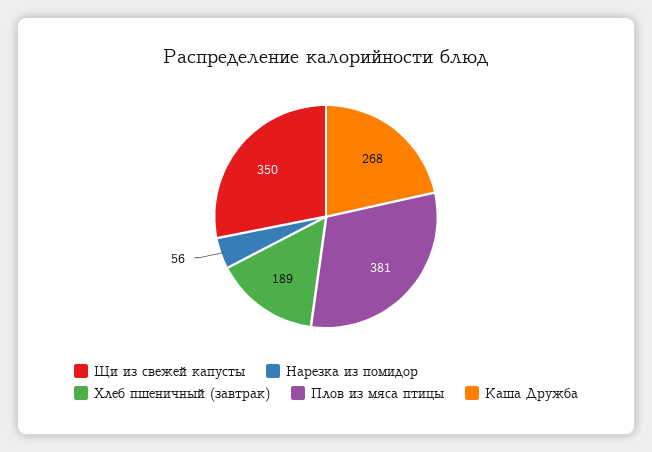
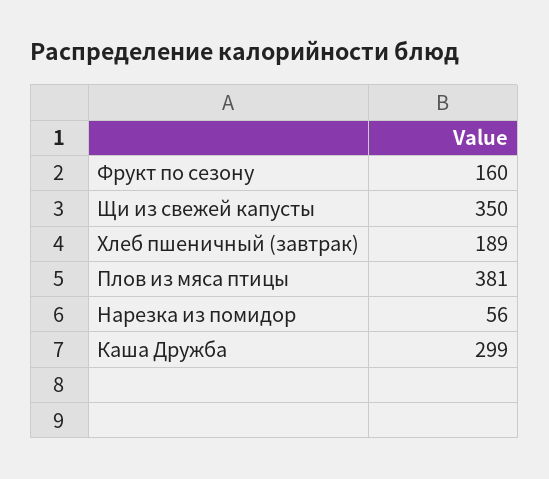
Каша Дружба: 268 -> 299
Фрукт по сезону: none -> 160

